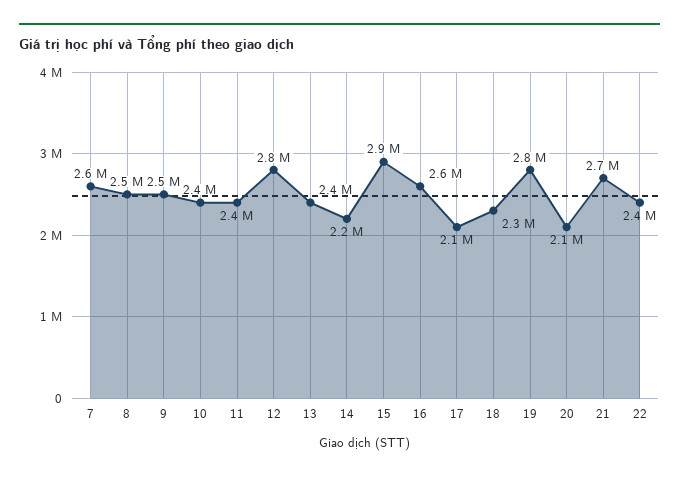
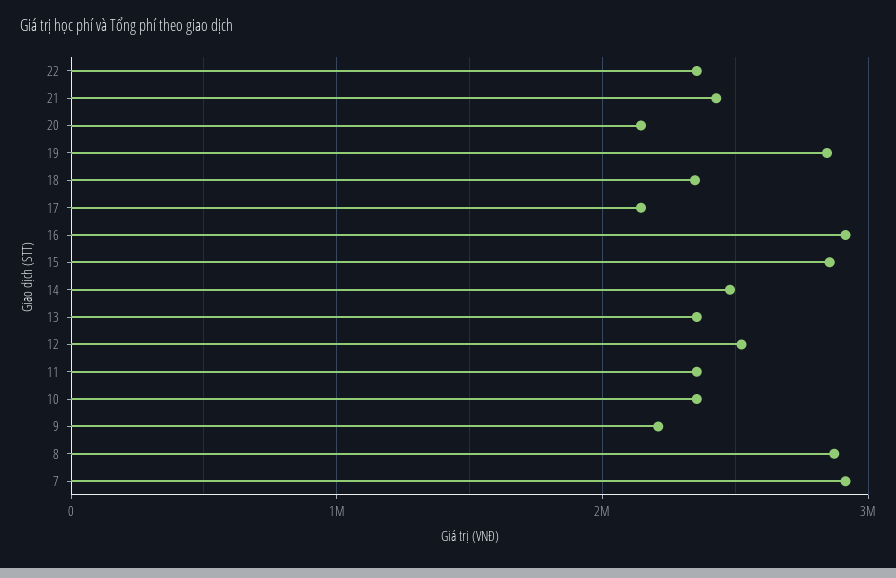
7: 2600000 -> 2900000
8: 2500000 -> 2900000
9: 2500000 -> 2200000
12: 2800000 -> 2500000
14: 2200000 -> 2500000
16: 2600000 -> 2900000
21: 2700000 -> 2400000

